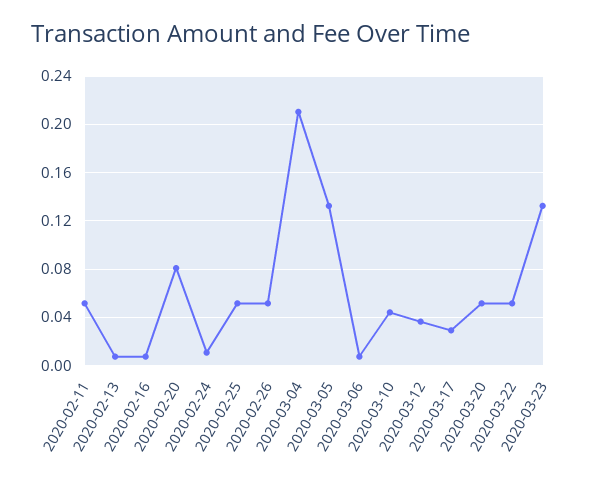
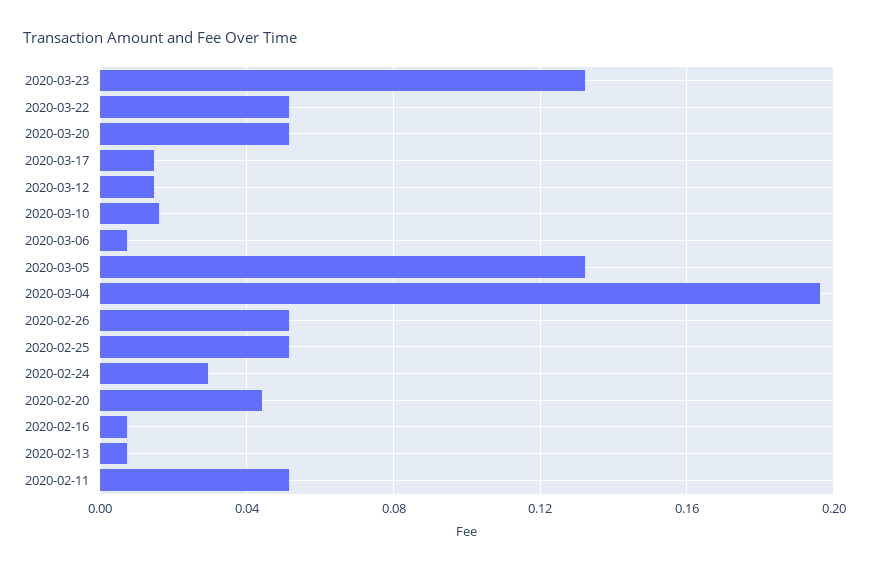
2020-02-20: 0.08 -> 0.045
2020-02-24: 0.01 -> 0.03
2020-03-04: 0.21 -> 0.195
2020-03-10: 0.045 -> 0.015
2020-03-12: 0.035 -> 0.015
2020-03-17: 0.03 -> 0.015

